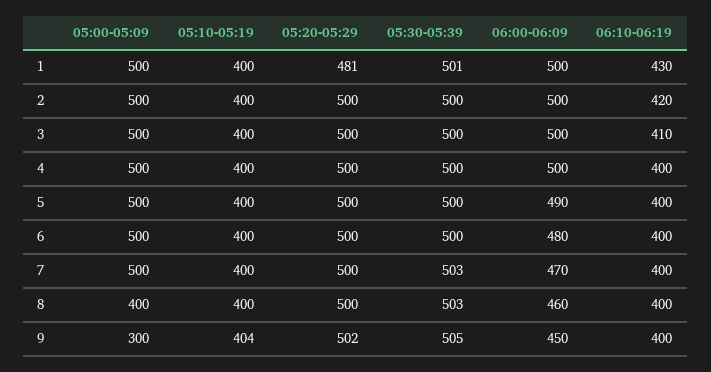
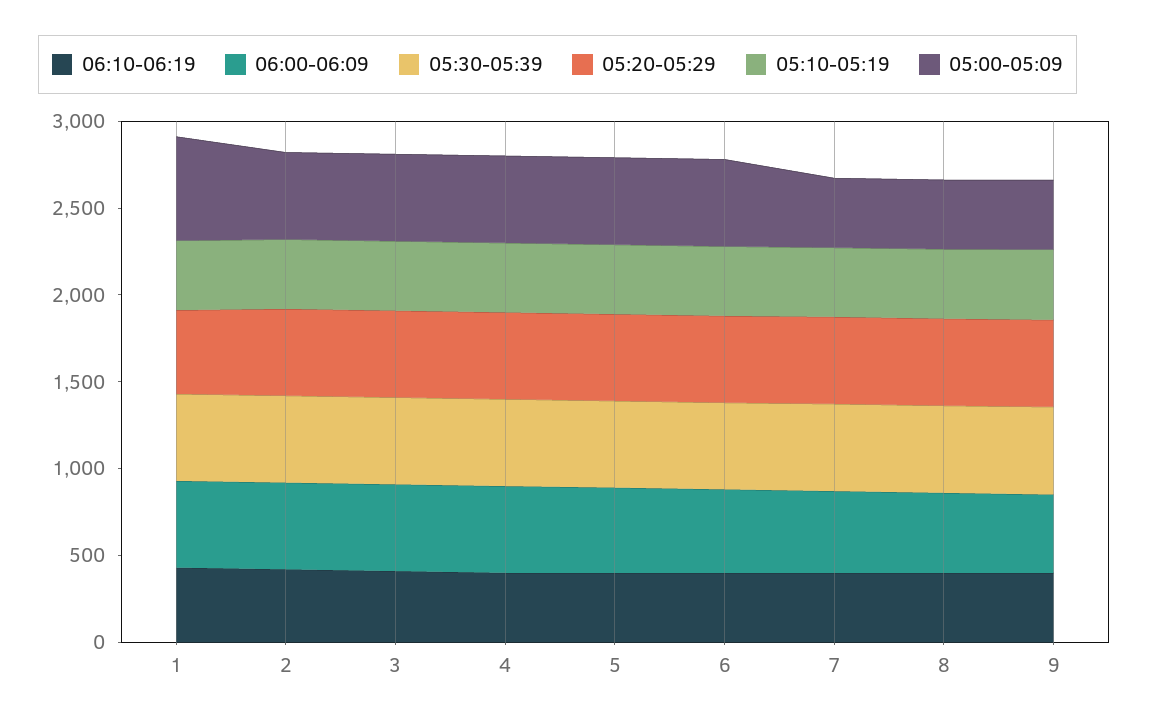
05:00-05:09, 1: 500 -> 600
05:00-05:09, 7: 500 -> 400
05:00-05:09, 9: 300 -> 400

